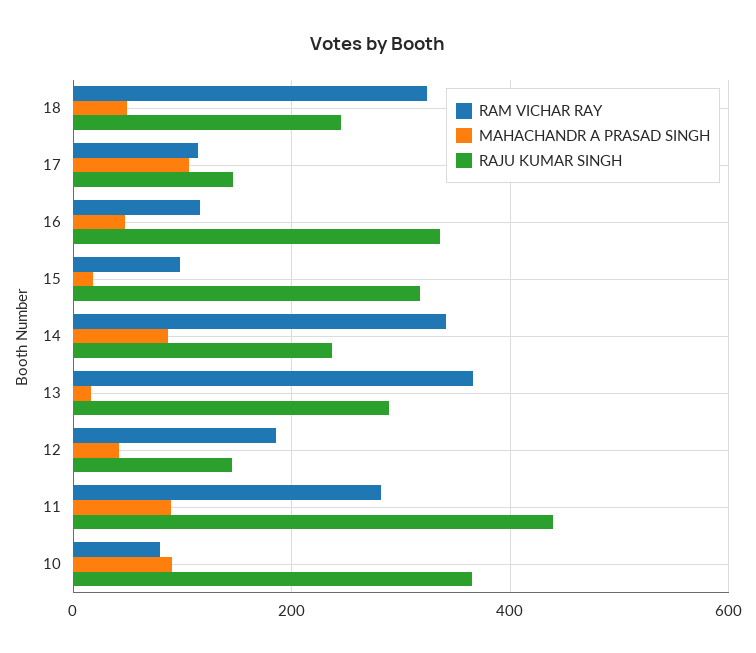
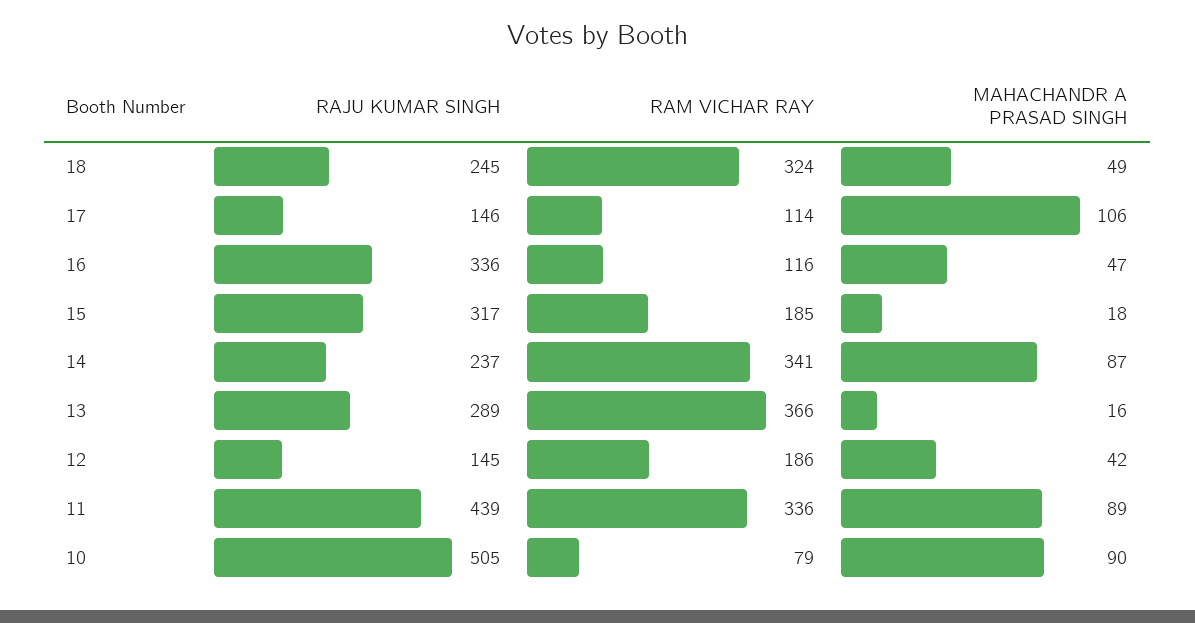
RAM VICHAR RAY, 15: 100 -> 185
RAM VICHAR RAY, 11: 280 -> 336
RAJU KUMAR SINGH, 10: 360 -> 505

